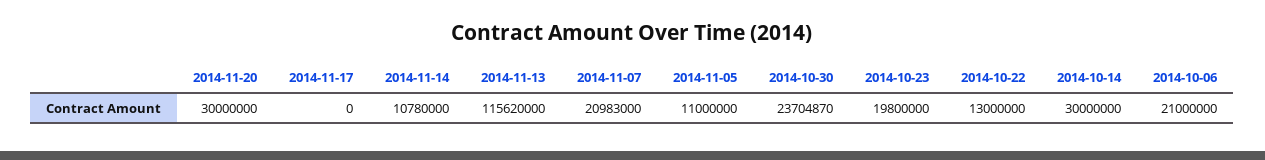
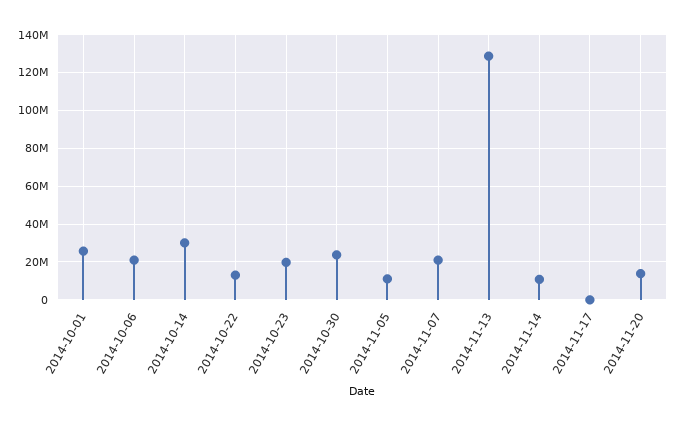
2014-11-20: 30000000 -> 15000000
2014-11-13: 115620000 -> 130000000
2014-10-01: none -> 25000000

